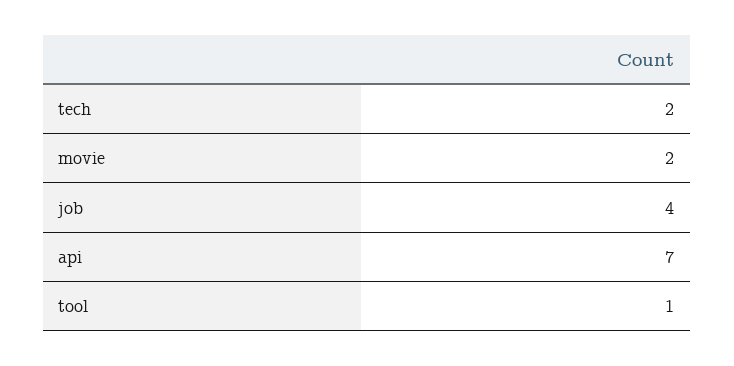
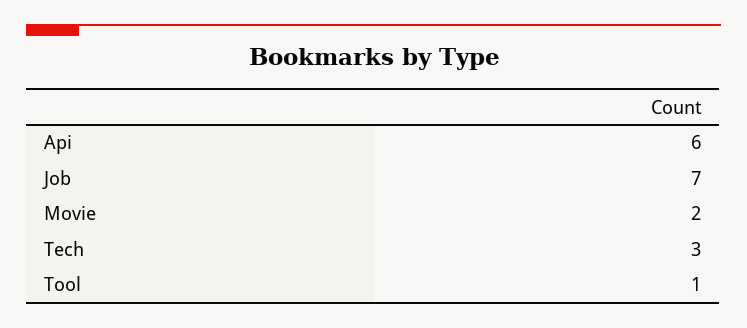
tech: 2 -> 3
job: 4 -> 7
api: 7 -> 6

